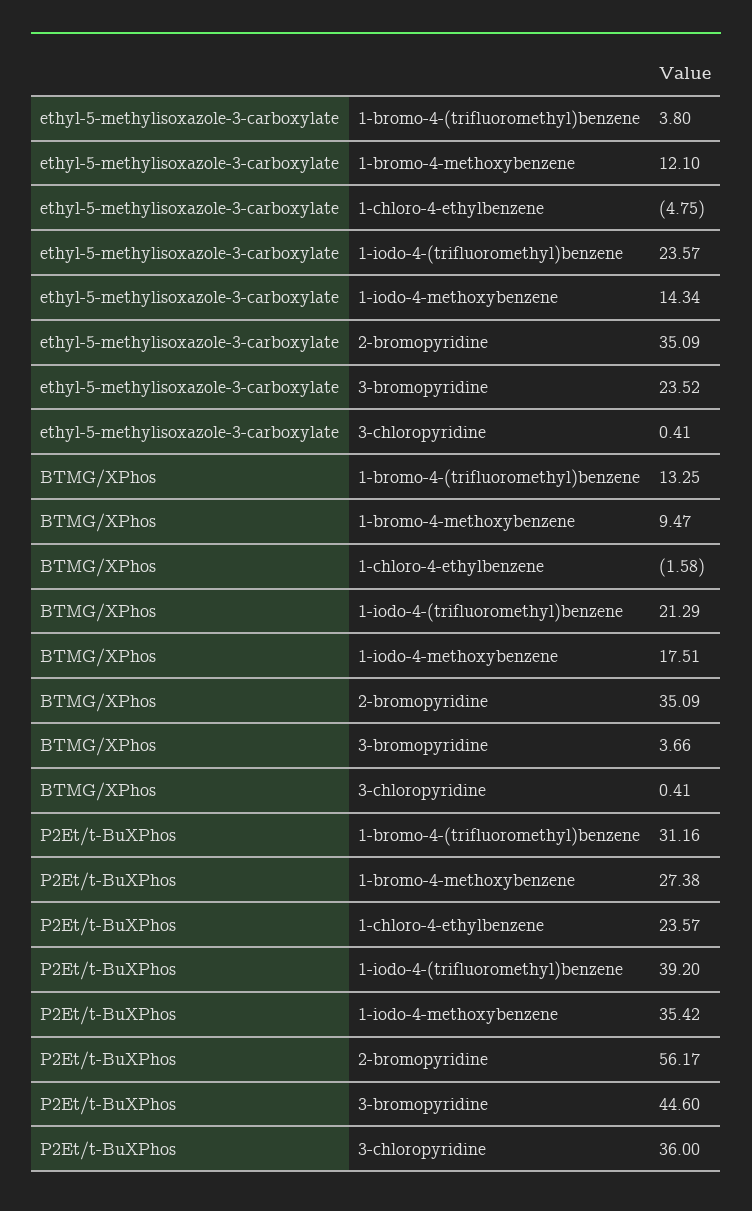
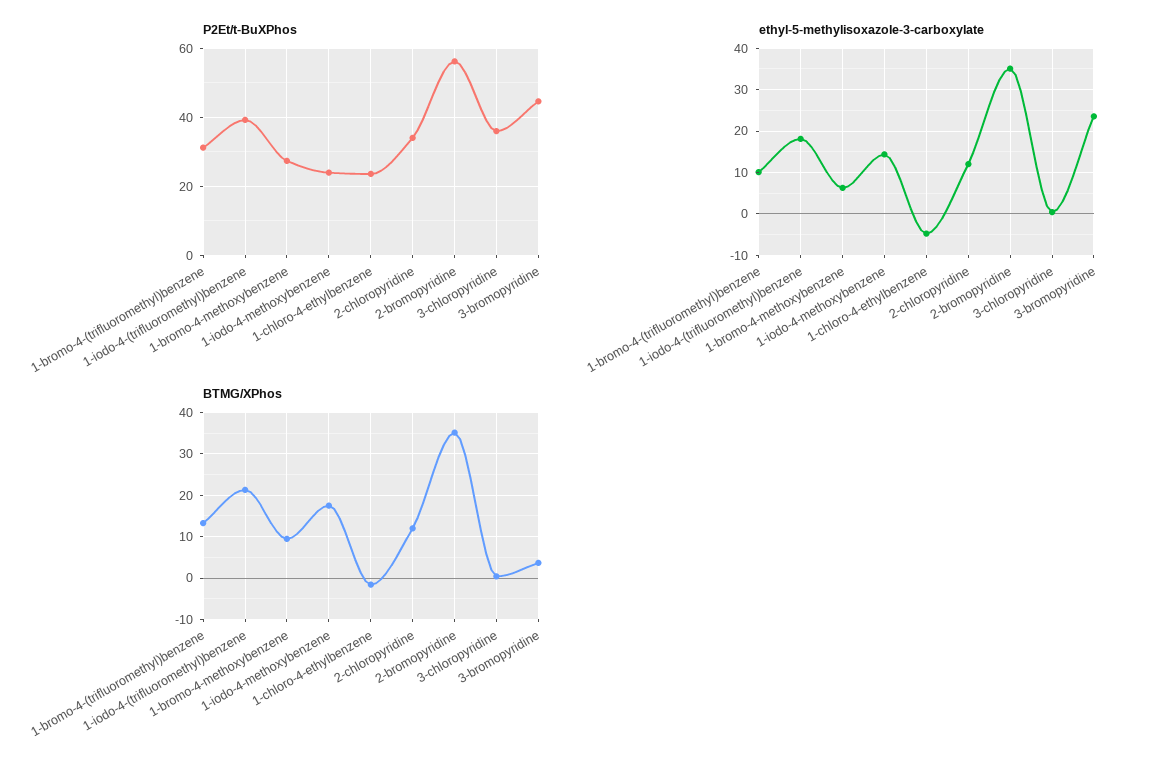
ethyl-5-methylisoxazole-3-carboxylate, 1-bromo-4-(trifluoromethyl)benzene: 3.8 -> 10
ethyl-5-methylisoxazole-3-carboxylate, 1-bromo-4-methoxybenzene: 12.1 -> 6
ethyl-5-methylisoxazole-3-carboxylate, 1-iodo-4-(trifluoromethyl)benzene: 23.57 -> 18
P2Et/t-BuXPhos, 1-iodo-4-methoxybenzene: 35.42 -> 24
P2Et/t-BuXPhos, 2-chloropyridine: none -> 34
ethyl-5-methylisoxazole-3-carboxylate, 2-chloropyridine: none -> 12
BTMG/XPhos, 2-chloropyridine: none -> 12

